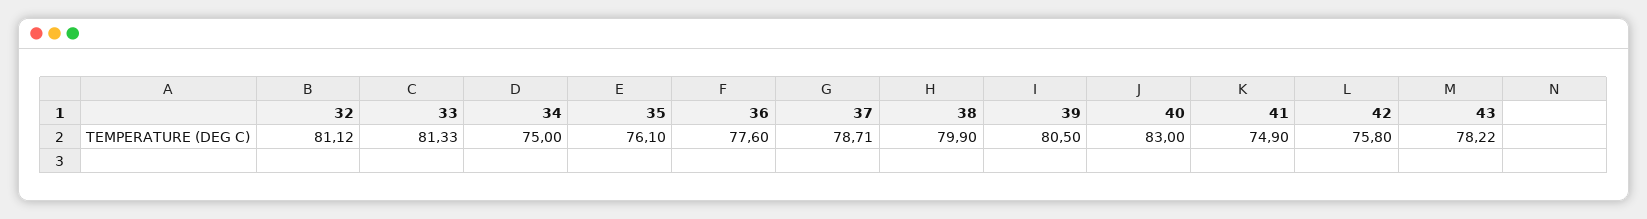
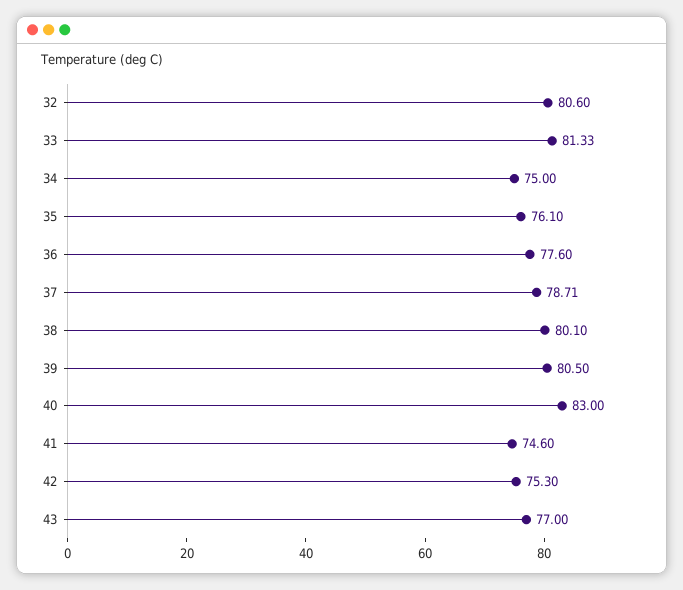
32: 81.12 -> 80.6
38: 79.9 -> 80.1
41: 74.9 -> 74.6
42: 75.8 -> 75.3
43: 78.22 -> 77

